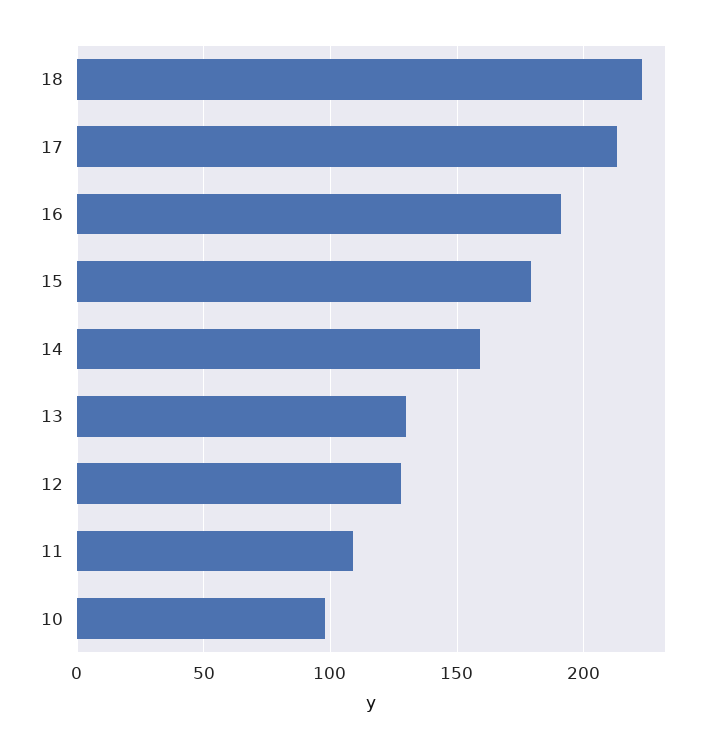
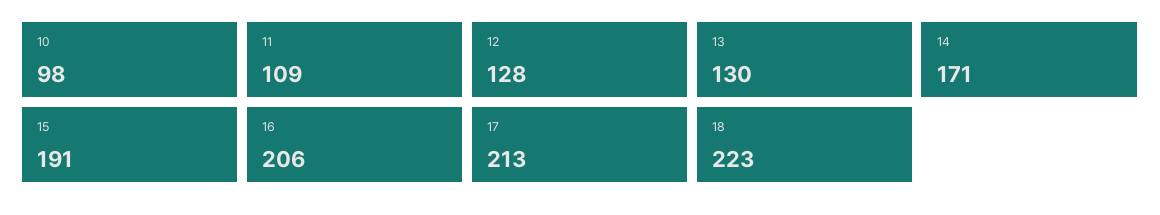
16: 190 -> 206
15: 180 -> 191
14: 160 -> 171

